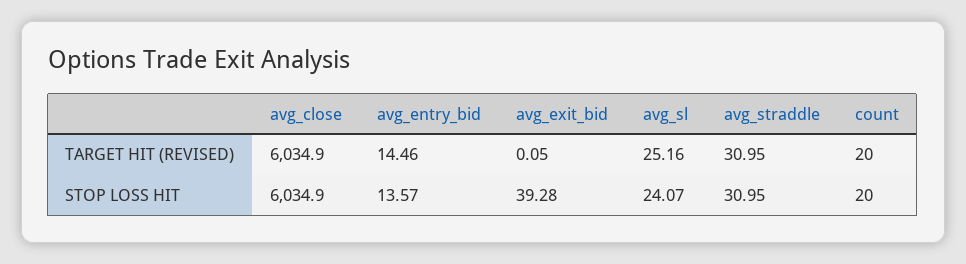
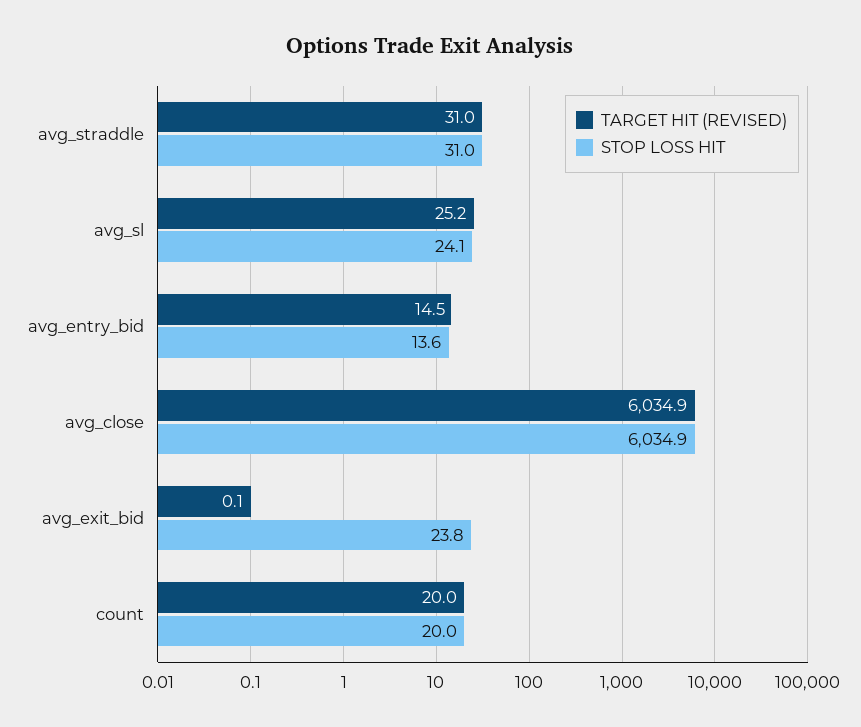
STOP LOSS HIT, avg_exit_bid: 39.28 -> 23.8

